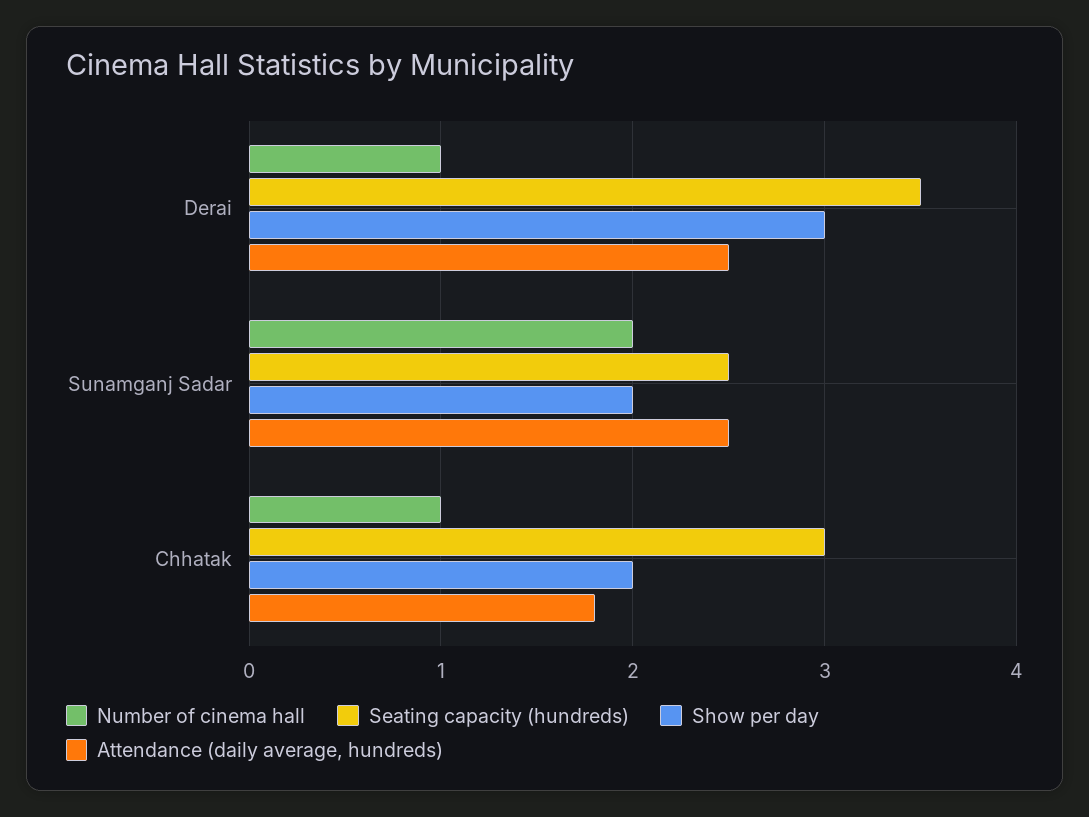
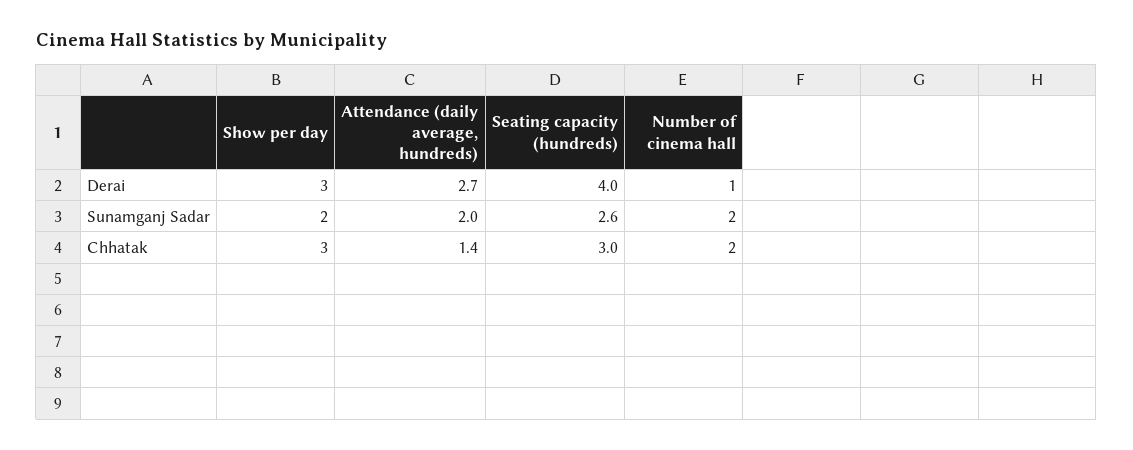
Seating capacity (hundreds), Derai: 3.5 -> 4
Attendance (daily average, hundreds), Derai: 2.5 -> 2.7
Seating capacity (hundreds), Sunamganj Sadar: 2.5 -> 2.6
Attendance (daily average, hundreds), Sunamganj Sadar: 2.5 -> 2
Number of cinema hall, Chhatak: 1 -> 2
Show per day, Chhatak: 2 -> 3
Attendance (daily average, hundreds), Chhatak: 1.8 -> 1.4

